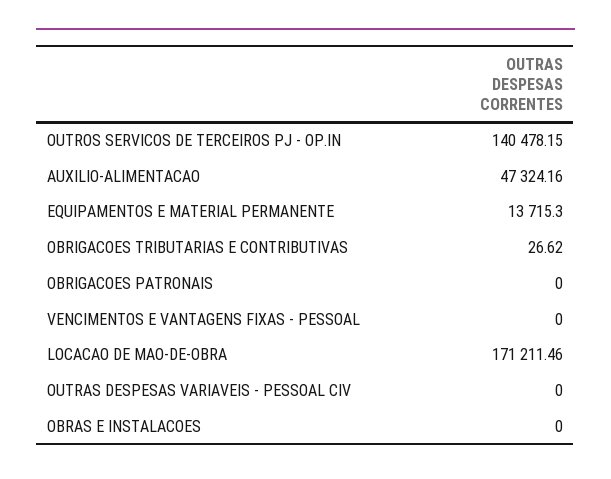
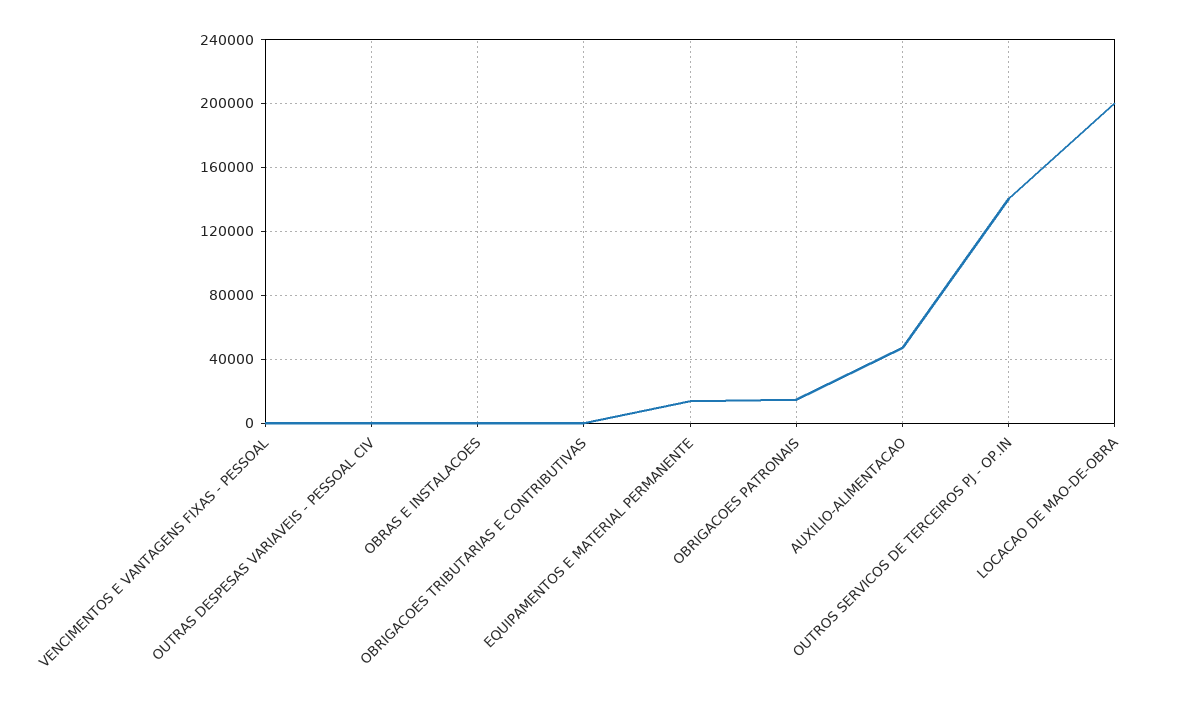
OBRIGACOES PATRONAIS: 0 -> 15000
LOCACAO DE MAO-DE-OBRA: 171211.46 -> 200000

